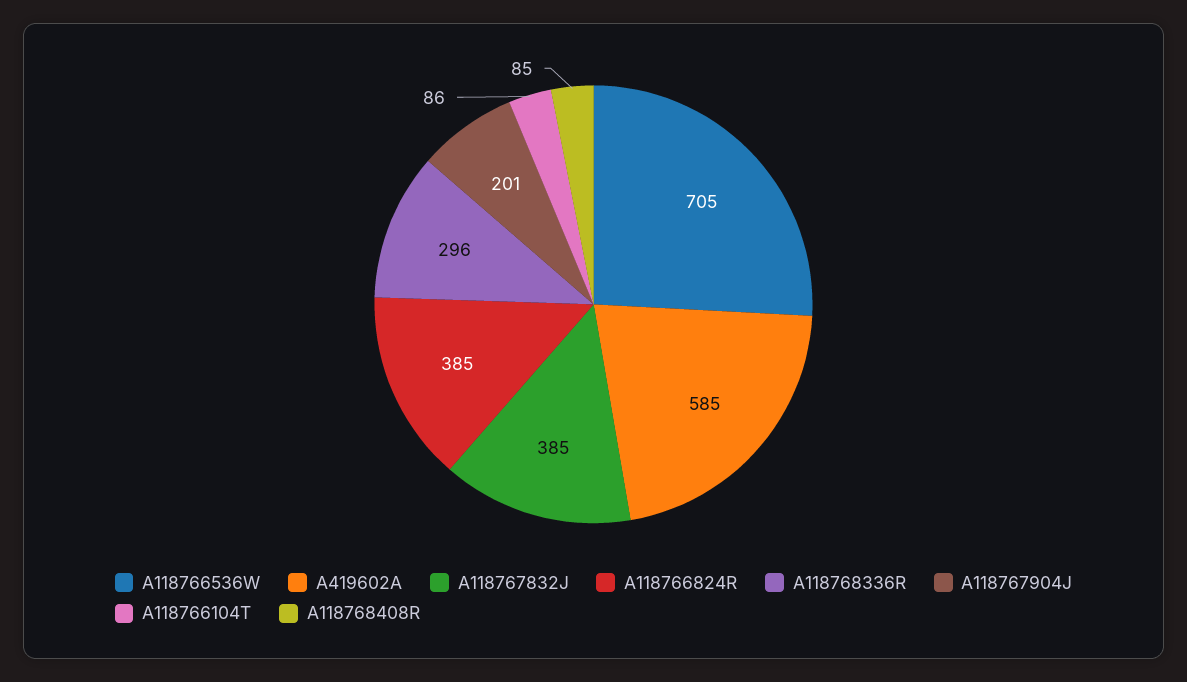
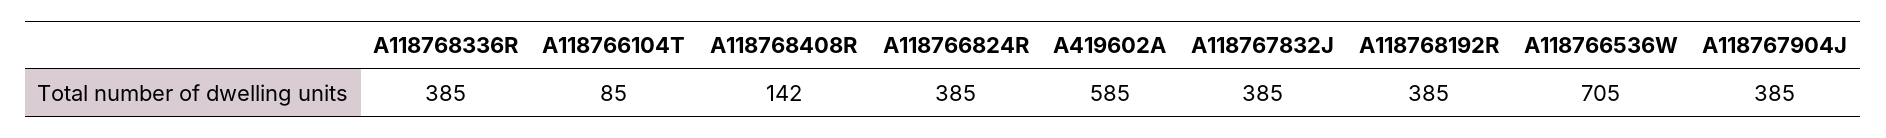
A118768336R: 296 -> 385
A118767904J: 201 -> 385
A118766104T: 86 -> 85
A118768408R: 85 -> 142
A118768192R: none -> 385

